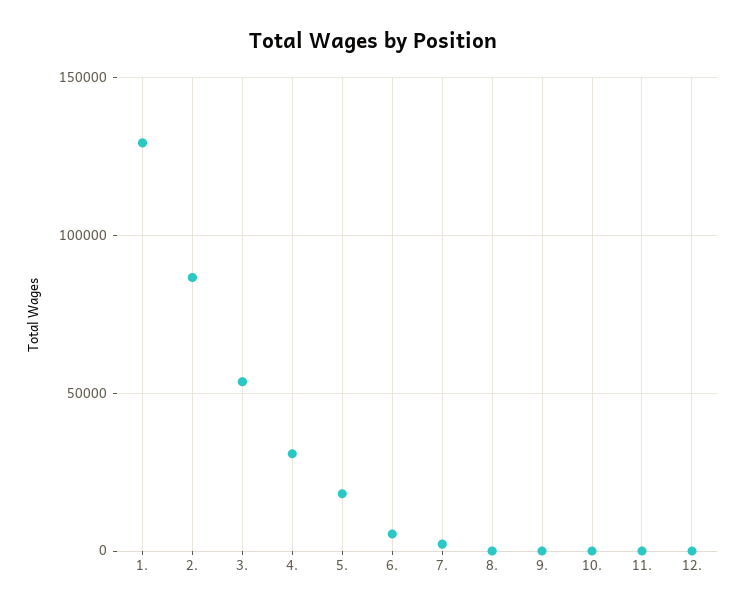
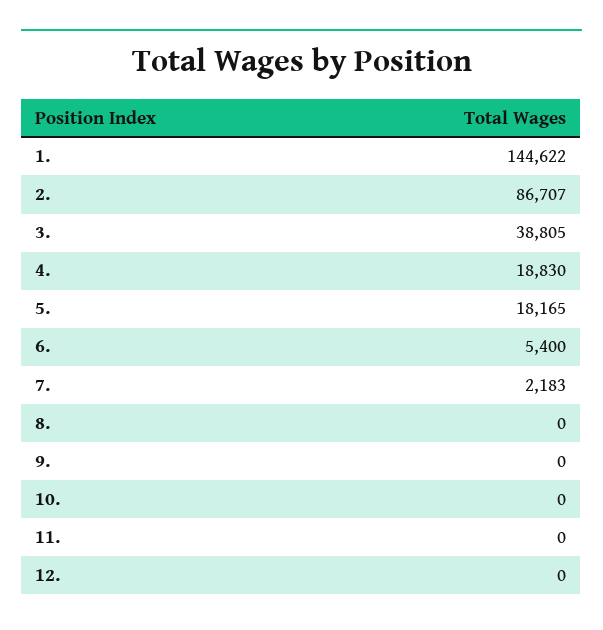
1.: 130000 -> 144622
3.: 55000 -> 38805
4.: 30000 -> 18830

